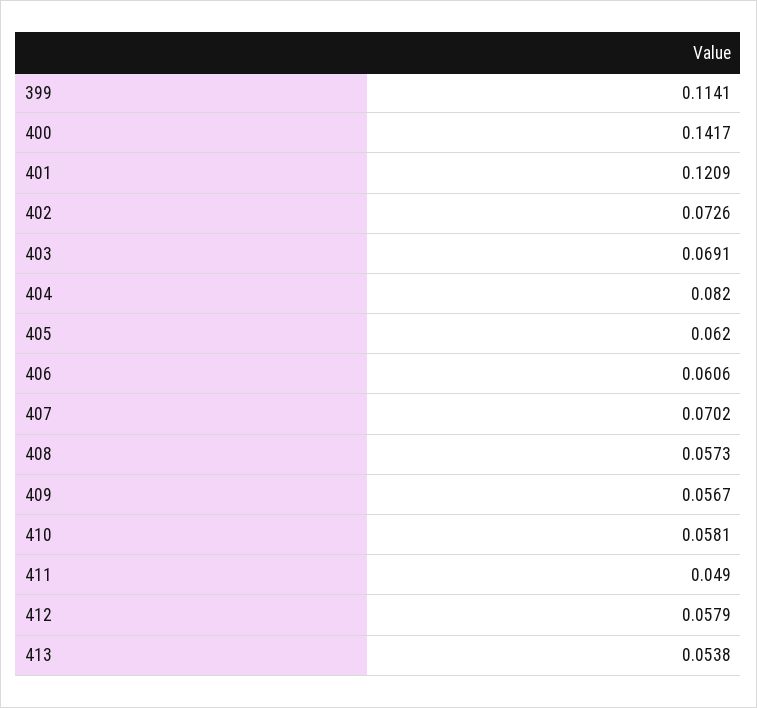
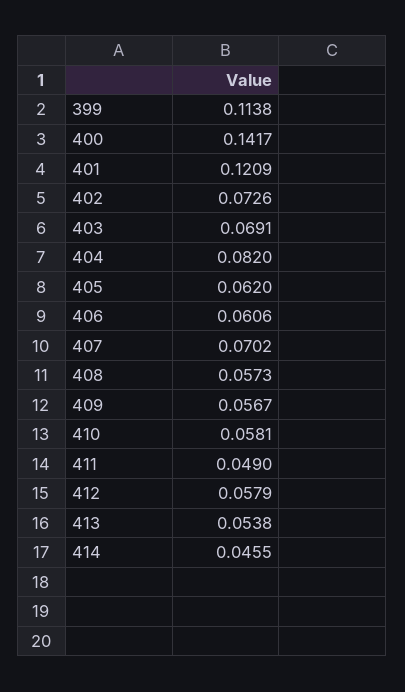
399: 0.1141 -> 0.1138
414: none -> 0.0455

